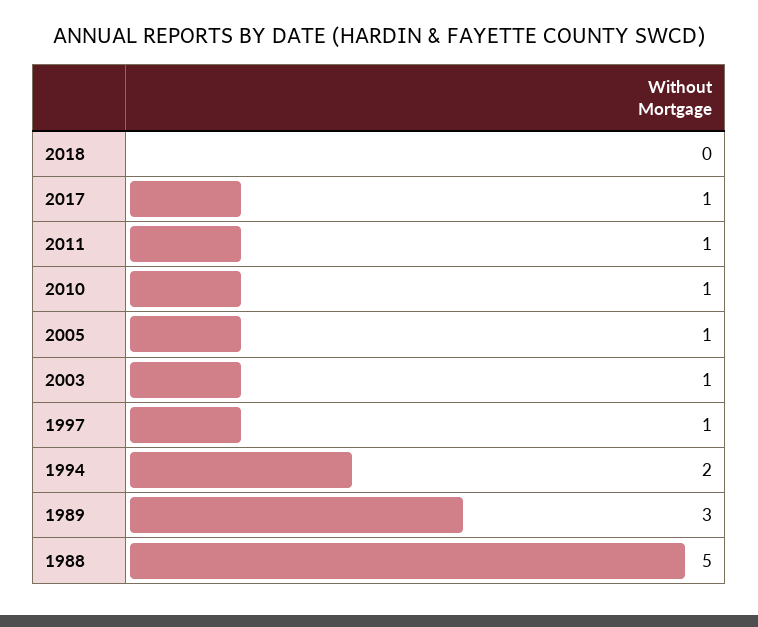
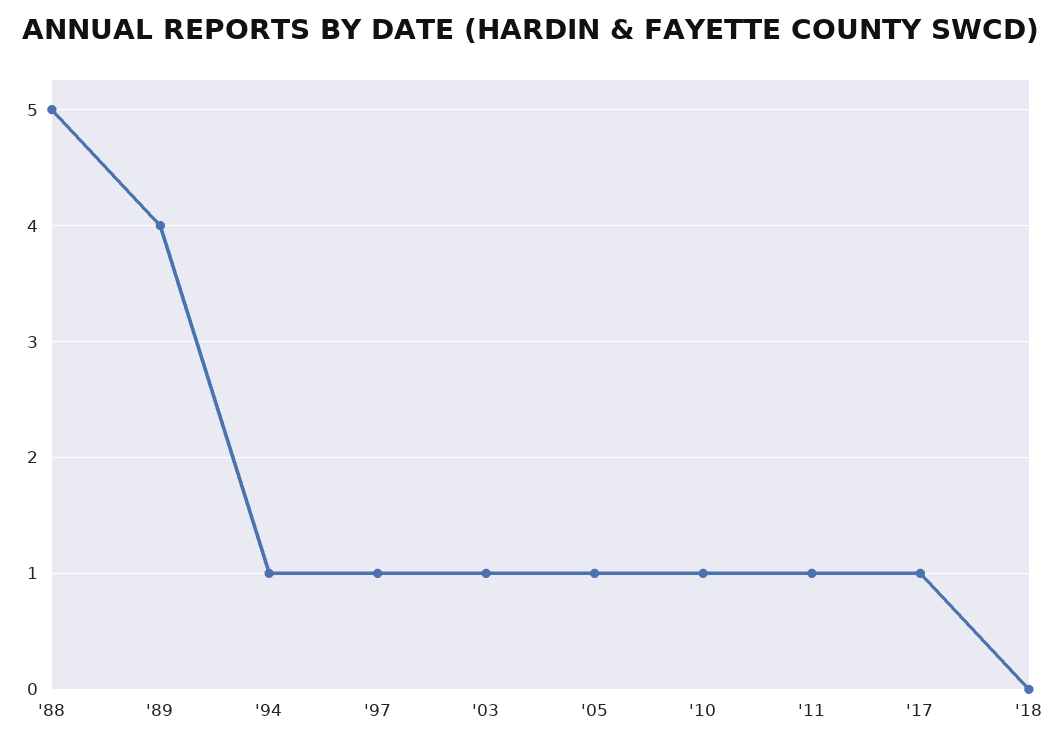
1994: 2 -> 1
1989: 3 -> 4

